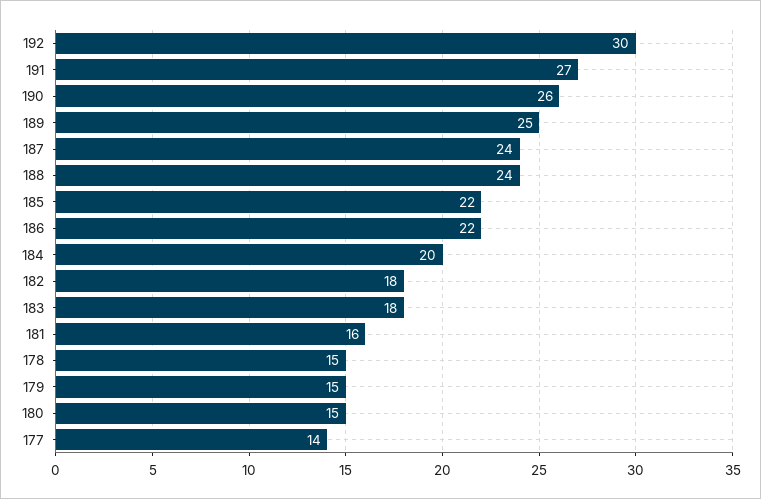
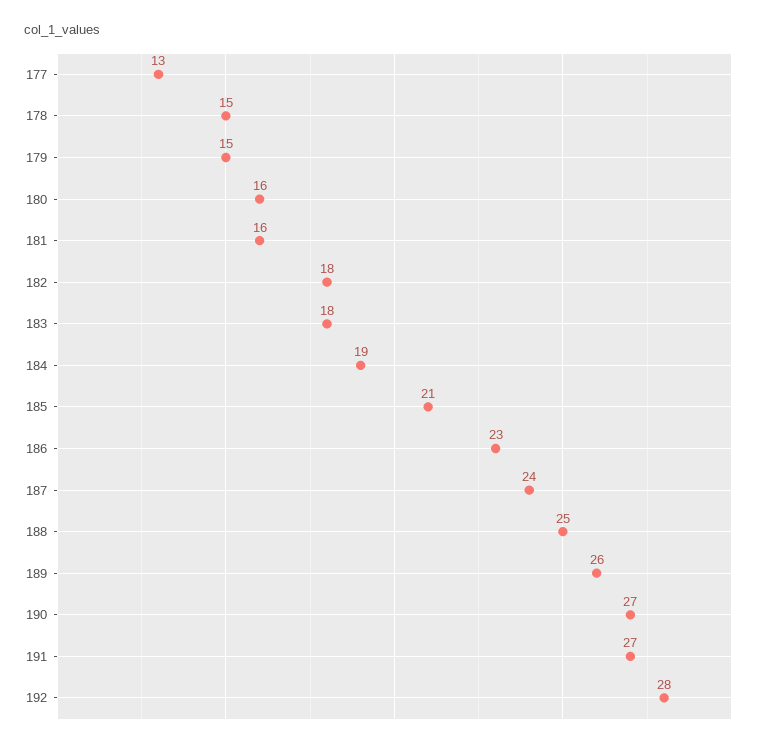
192: 30 -> 28
190: 26 -> 27
189: 25 -> 26
188: 24 -> 25
185: 22 -> 21
186: 22 -> 23
184: 20 -> 19
180: 15 -> 16
177: 14 -> 13

